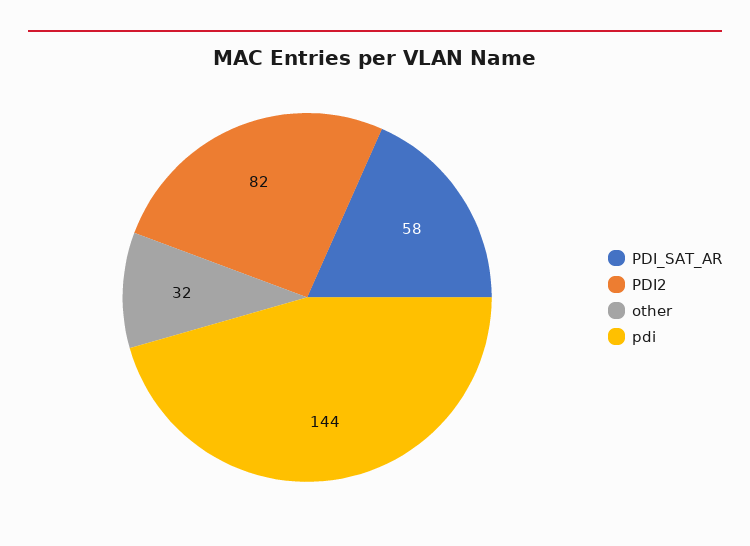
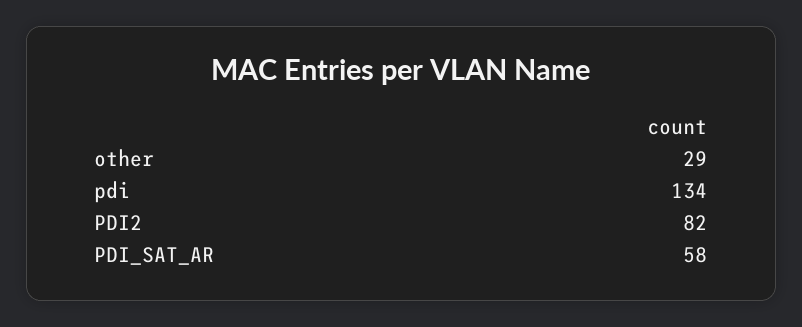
other: 32 -> 29
pdi: 144 -> 134

